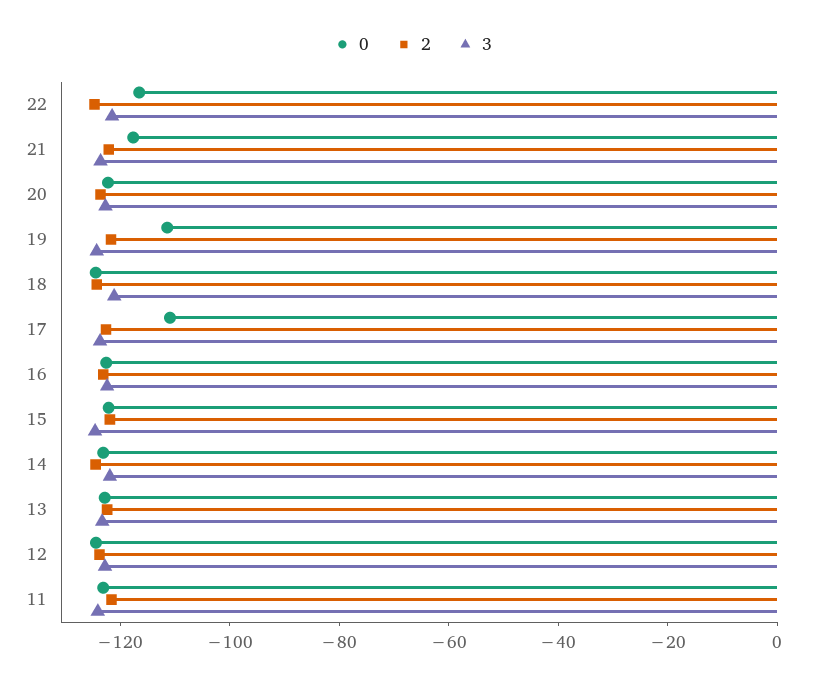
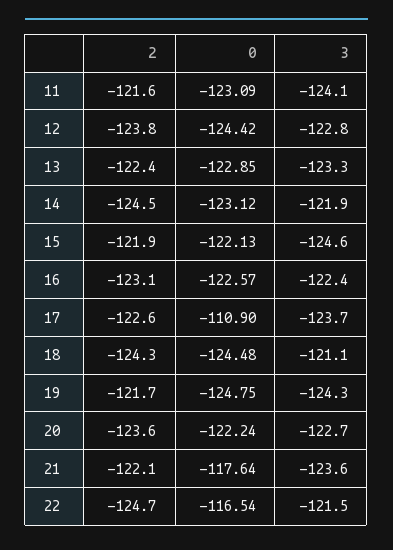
0, 19: -110 -> -124.75

